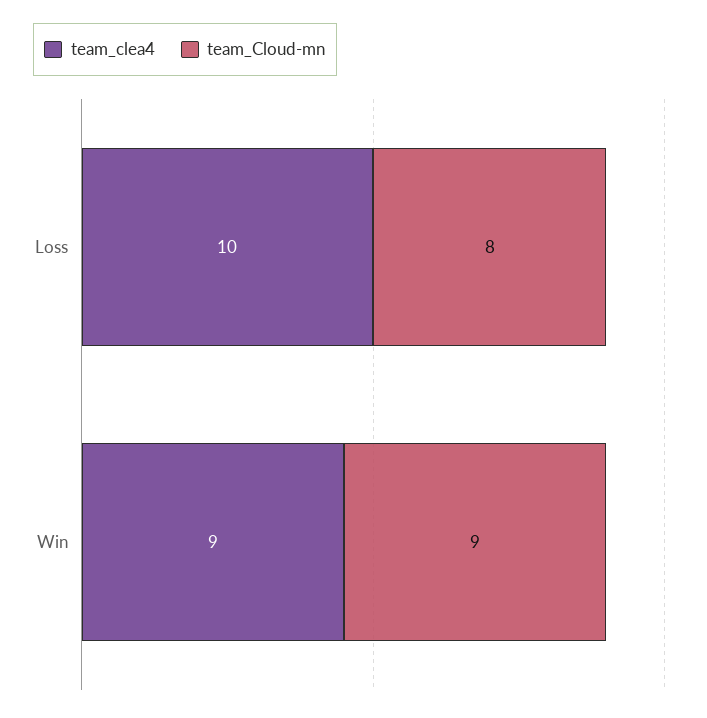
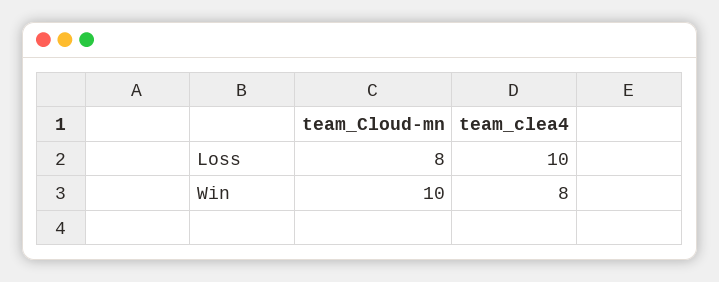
team_clea4, Win: 9 -> 8
team_Cloud-mn, Win: 9 -> 10

